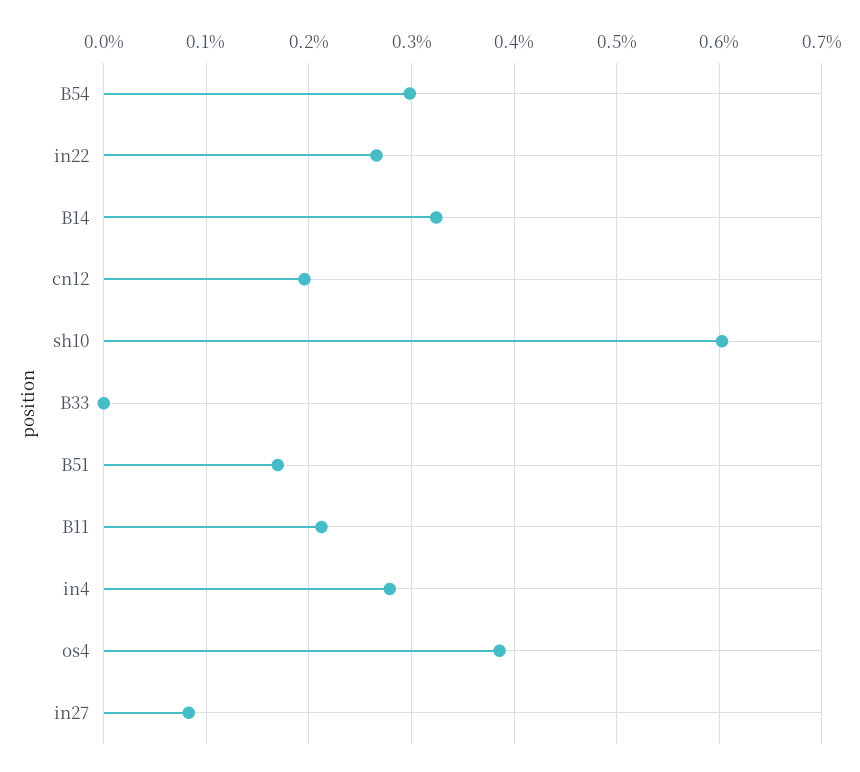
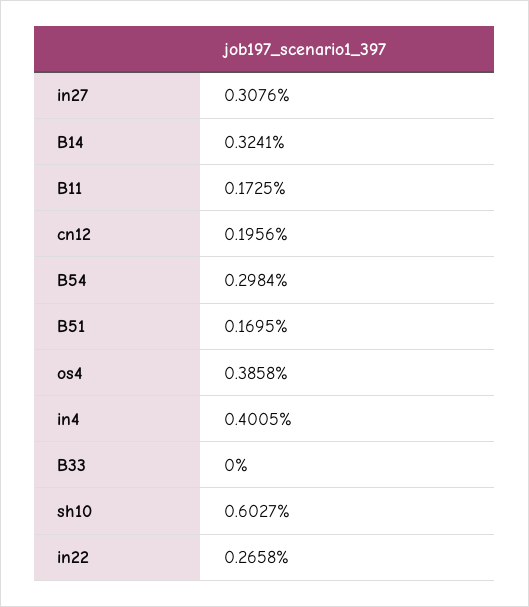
B11: 0.21 -> 0.1725
in4: 0.28 -> 0.4005
in27: 0.08 -> 0.3076

